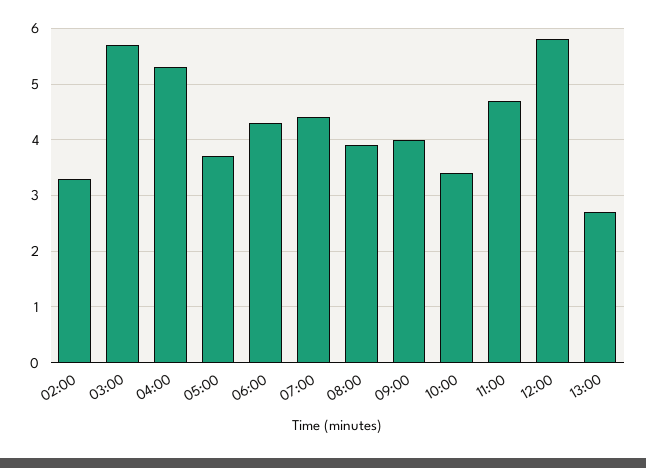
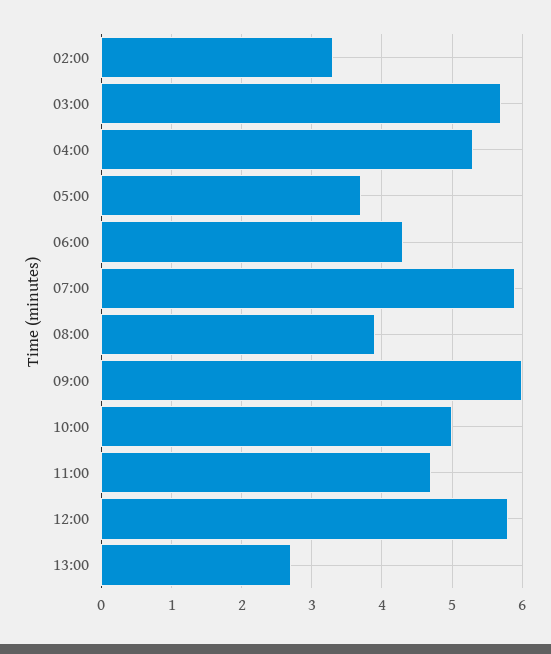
07:00: 4.5 -> 5.9
09:00: 4 -> 6
10:00: 3.5 -> 5

